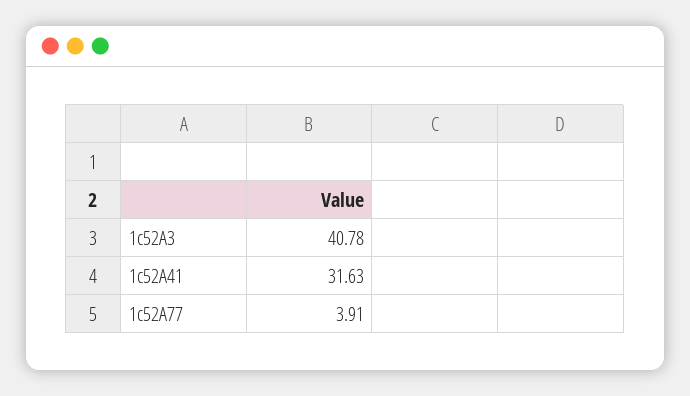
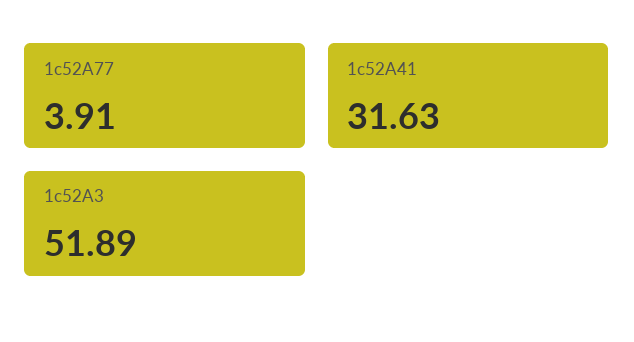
1c52A3: 40.78 -> 51.89

